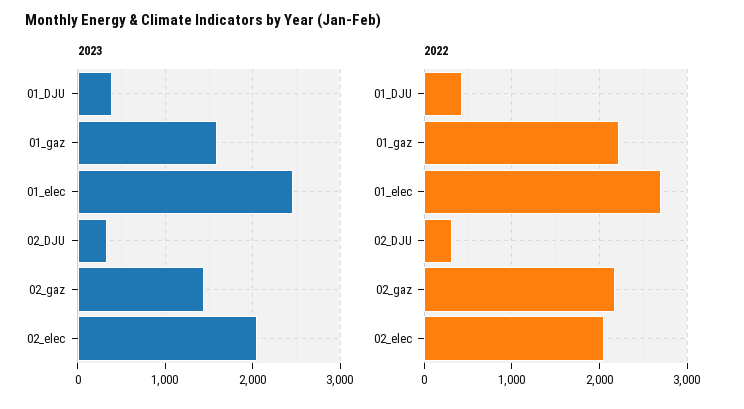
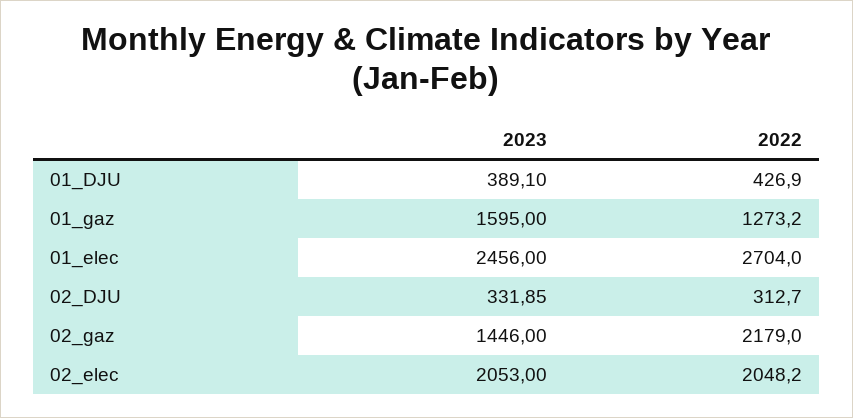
2022, 01_gaz: 2200 -> 1273.2

